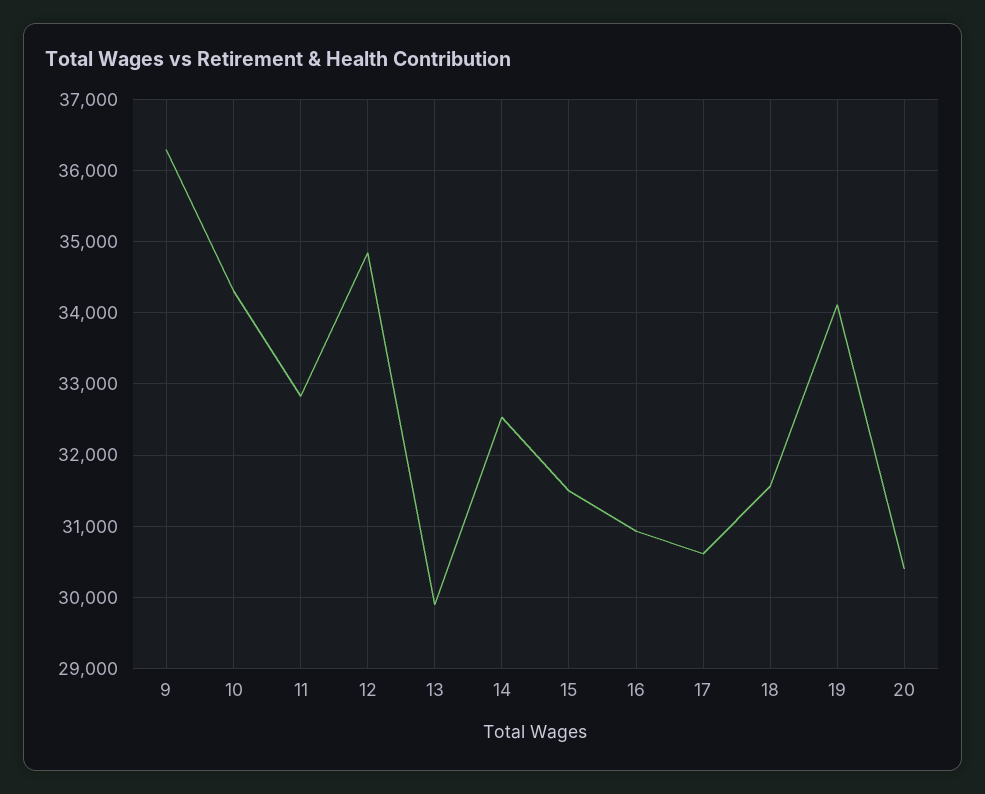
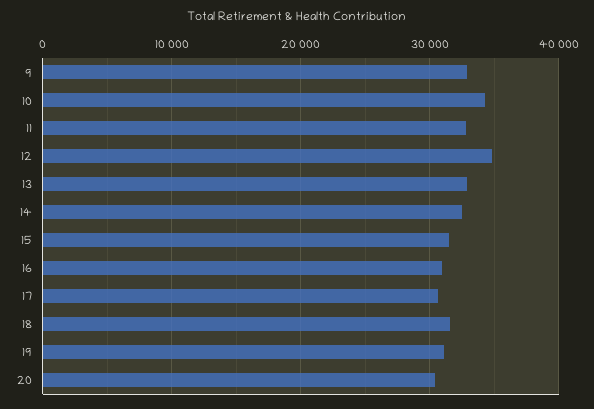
9: 36300 -> 33000
13: 29900 -> 33000
19: 34100 -> 31000

